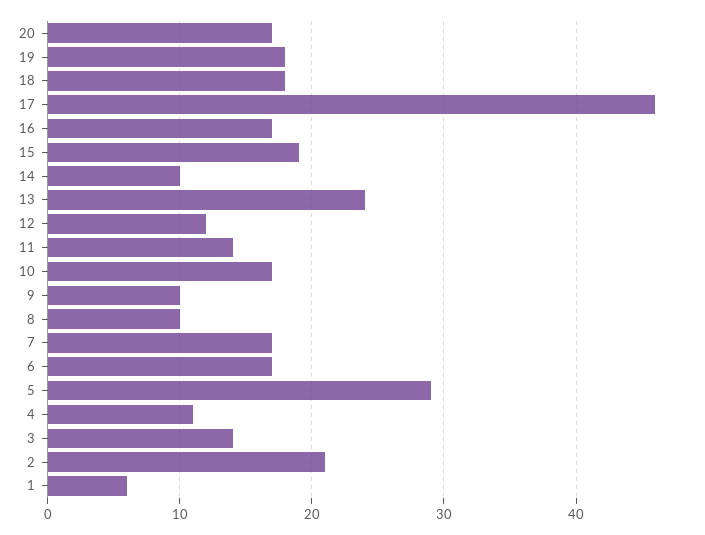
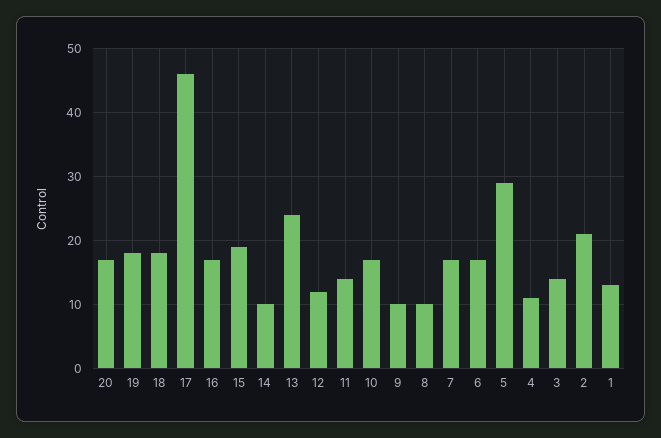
1: 6 -> 13

